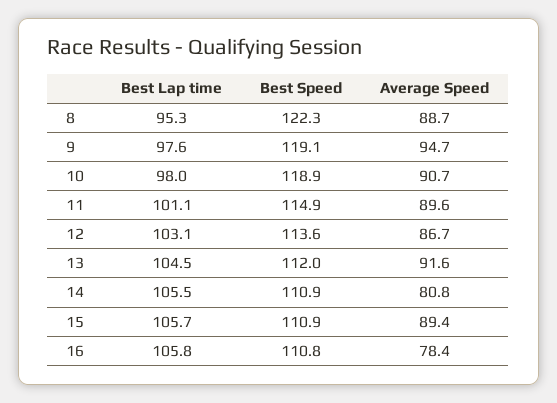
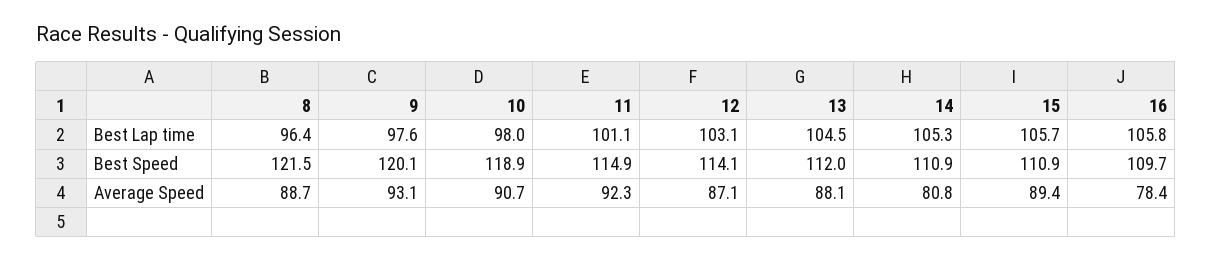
Best Lap time, 8: 95.3 -> 96.4
Best Speed, 8: 122.3 -> 121.5
Best Speed, 9: 119.1 -> 120.1
Average Speed, 9: 94.7 -> 93.1
Average Speed, 11: 89.6 -> 92.3
Best Speed, 12: 113.6 -> 114.1
Average Speed, 12: 86.7 -> 87.1
Average Speed, 13: 91.6 -> 88.1
Best Lap time, 14: 105.5 -> 105.3
Best Speed, 16: 110.8 -> 109.7

